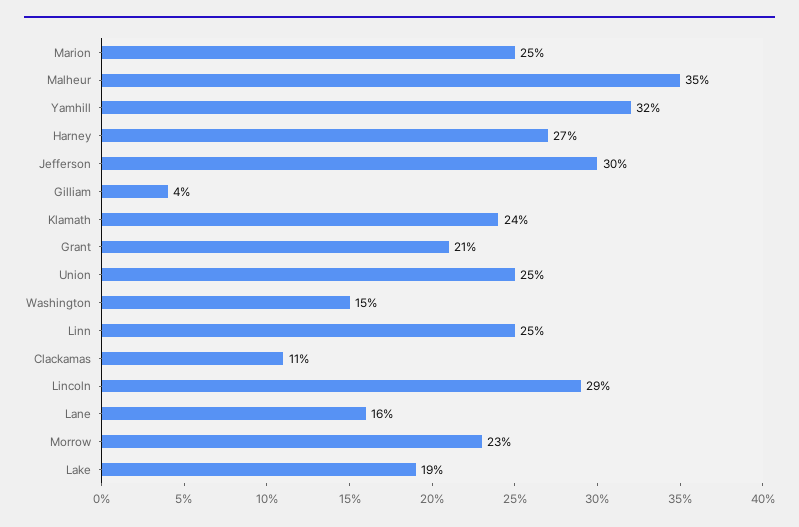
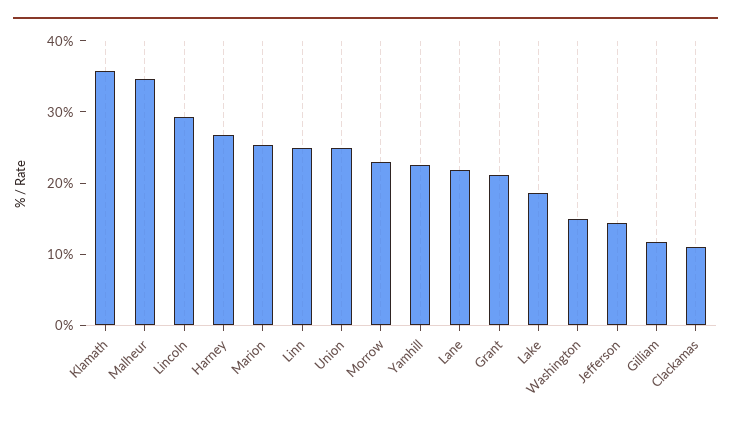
Yamhill: 32 -> 22
Jefferson: 30 -> 14
Gilliam: 4 -> 12
Klamath: 24 -> 36
Lane: 16 -> 22

